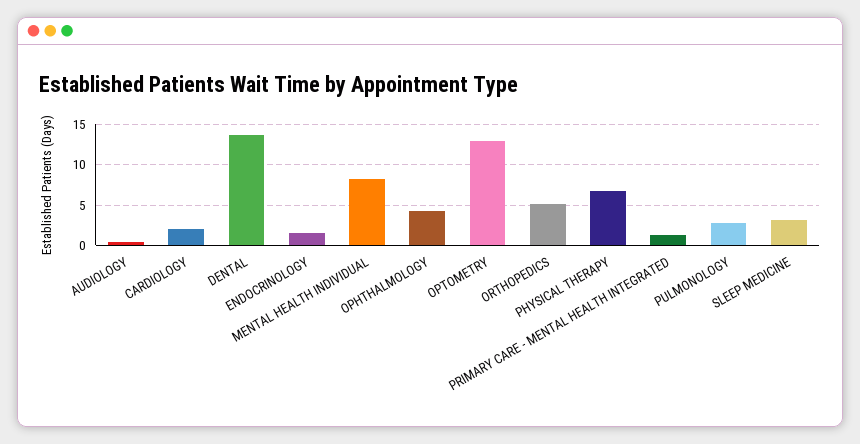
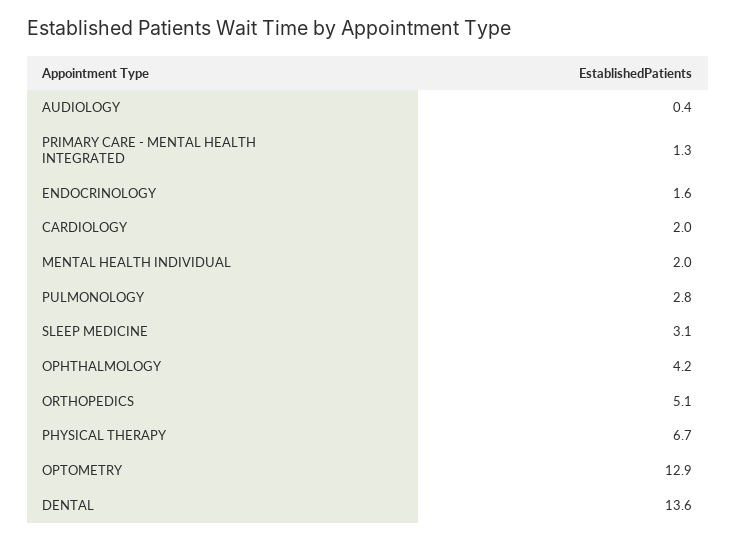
MENTAL HEALTH INDIVIDUAL: 8 -> 2

